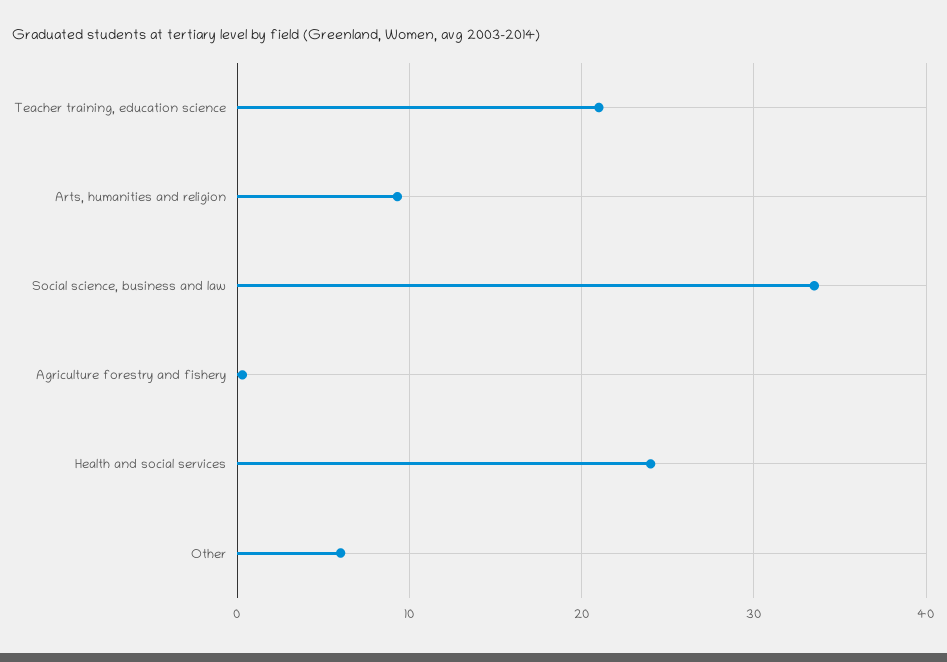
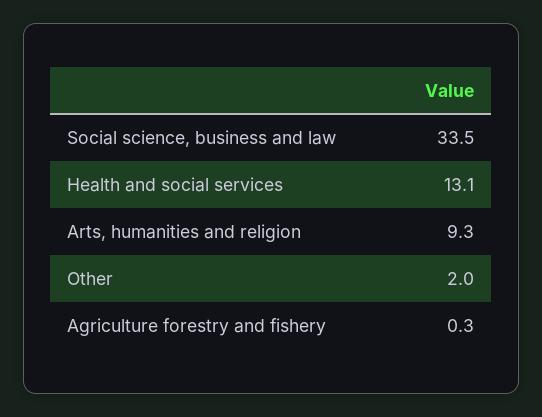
Teacher training, education science: 21 -> none
Health and social services: 24 -> 13.1
Other: 6 -> 2

